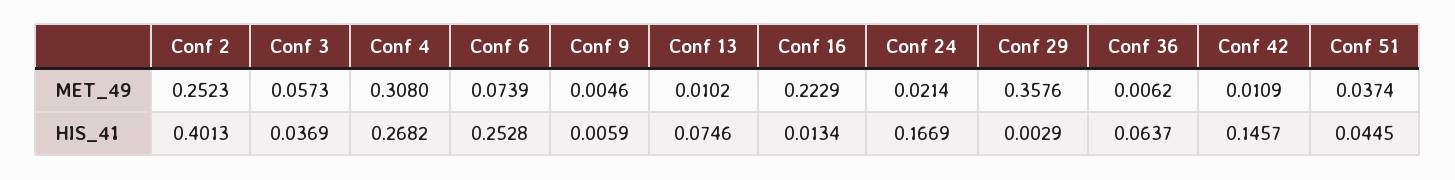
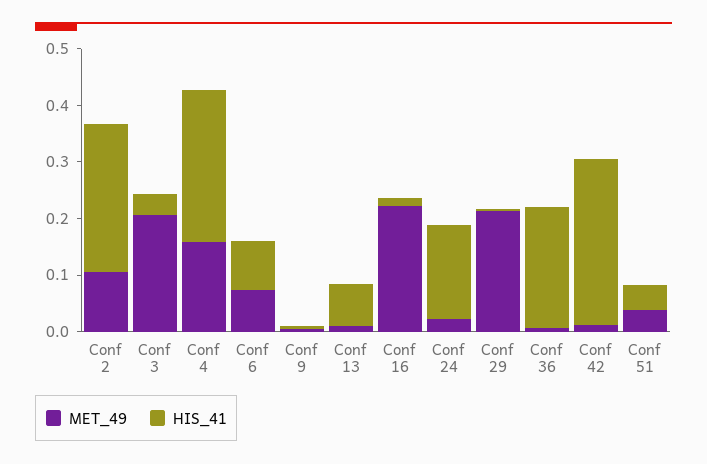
MET_49, Conf 2: 0.2523 -> 0.1
MET_49, Conf 3: 0.0573 -> 0.2
MET_49, Conf 4: 0.308 -> 0.16
MET_49, Conf 29: 0.3576 -> 0.22
HIS_41, Conf 2: 0.4013 -> 0.26
HIS_41, Conf 6: 0.2528 -> 0.08
HIS_41, Conf 36: 0.0637 -> 0.22
HIS_41, Conf 42: 0.1457 -> 0.3

